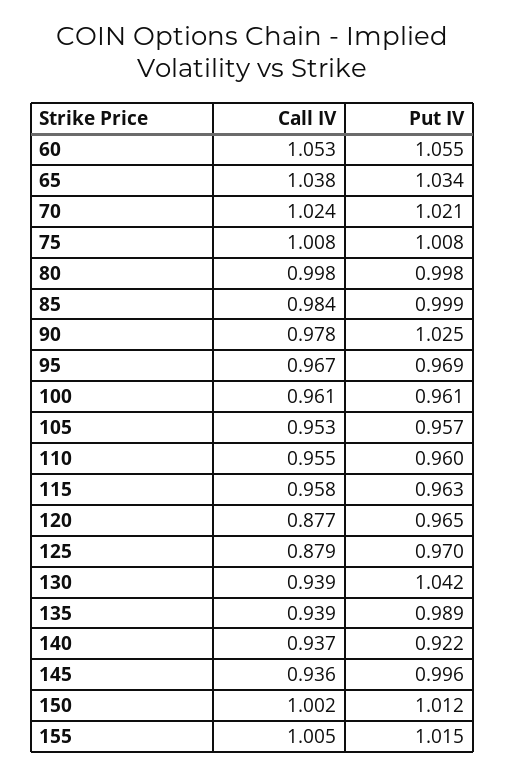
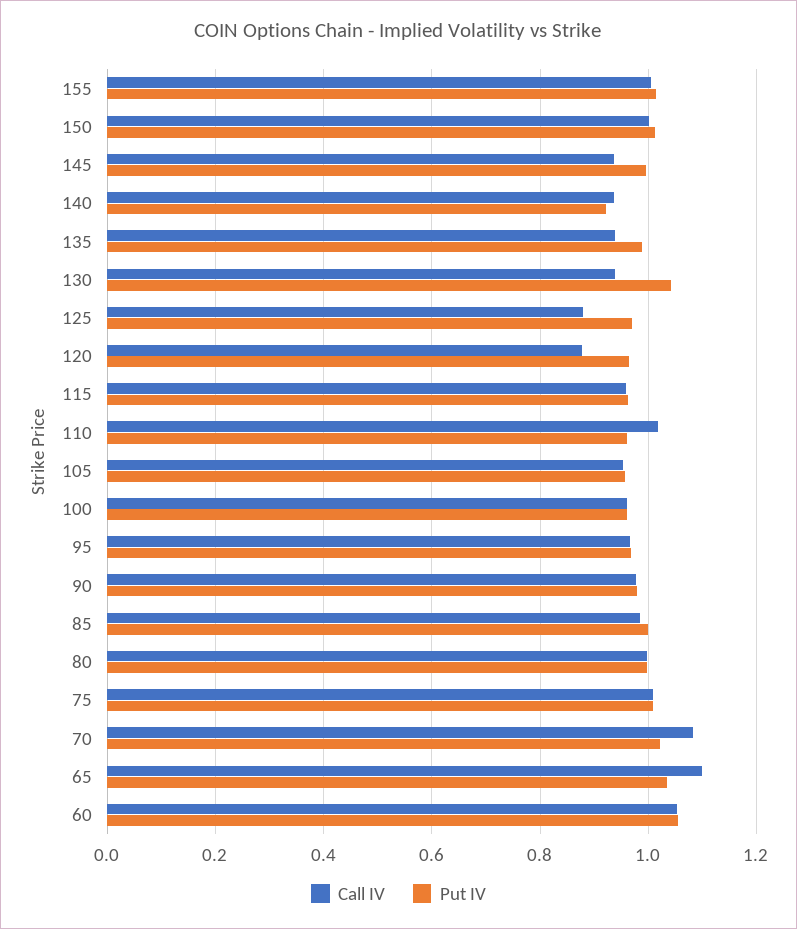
Call IV, 65: 1.038 -> 1.1
Call IV, 70: 1.024 -> 1.08
Put IV, 90: 1.025 -> 0.98
Call IV, 110: 0.955 -> 1.02

